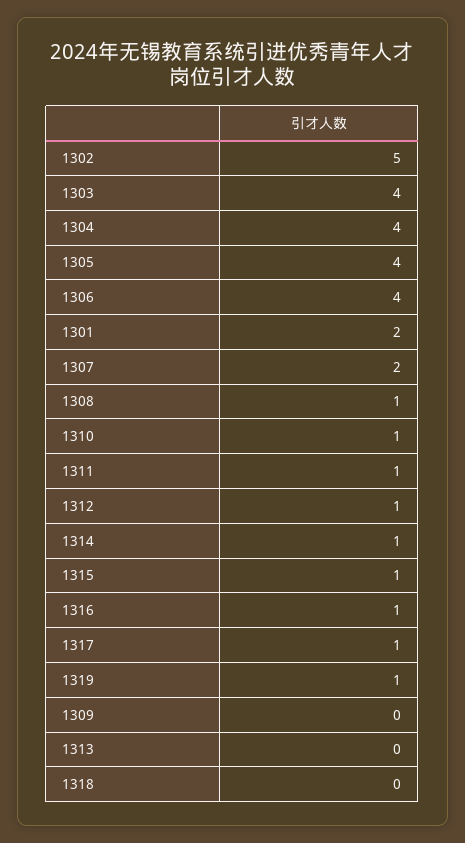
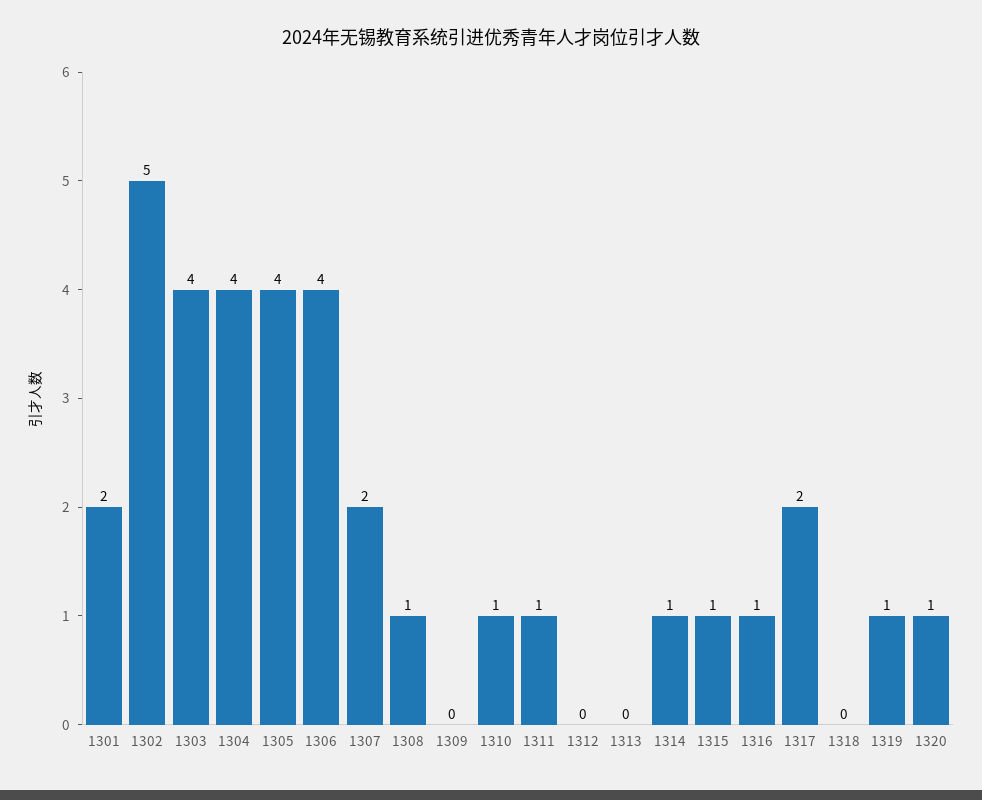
1312: 1 -> 0
1317: 1 -> 2
1320: none -> 1

